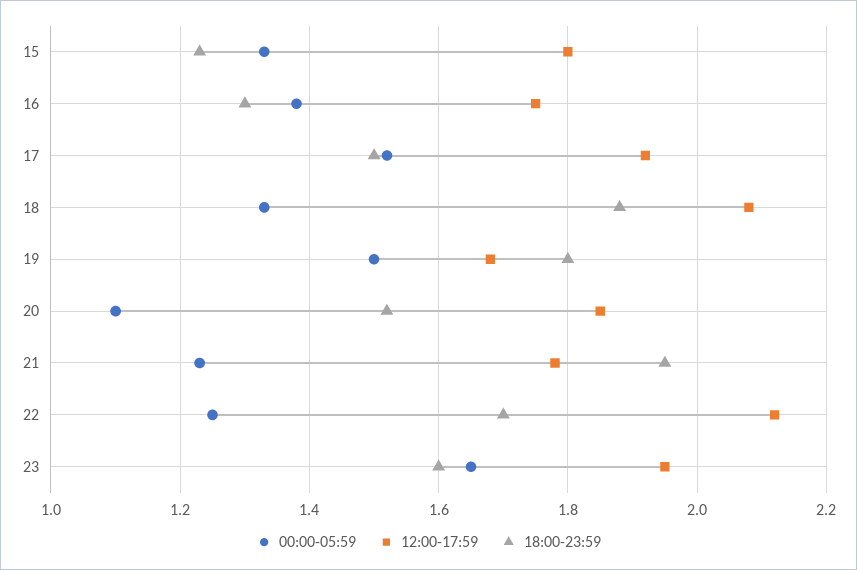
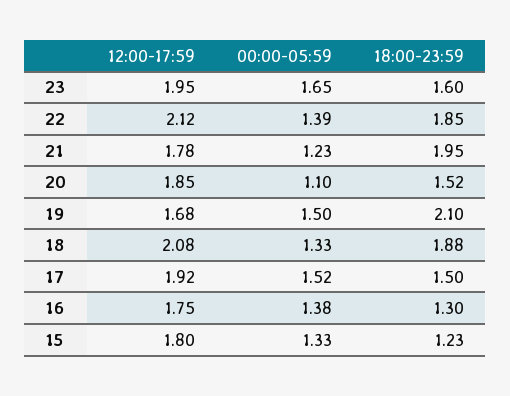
18:00-23:59, 19: 1.8 -> 2.1
00:00-05:59, 22: 1.25 -> 1.39
18:00-23:59, 22: 1.7 -> 1.85

